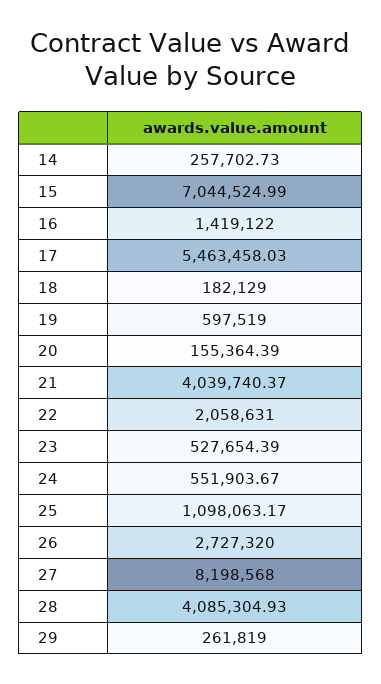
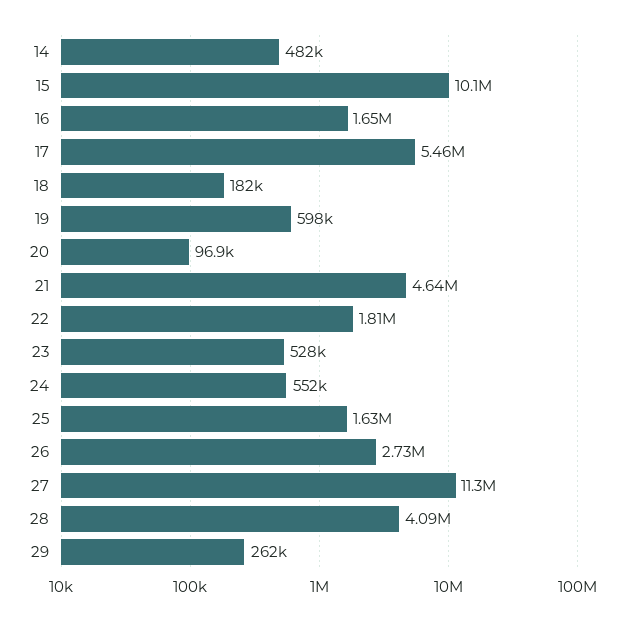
14: 257702.73 -> 482000
15: 7044524.99 -> 10100000
16: 1419122 -> 1650000
20: 155364.39 -> 96900
21: 4039740.37 -> 4640000
22: 2058631 -> 1810000
25: 1098063.17 -> 1630000
27: 8198568 -> 11300000

